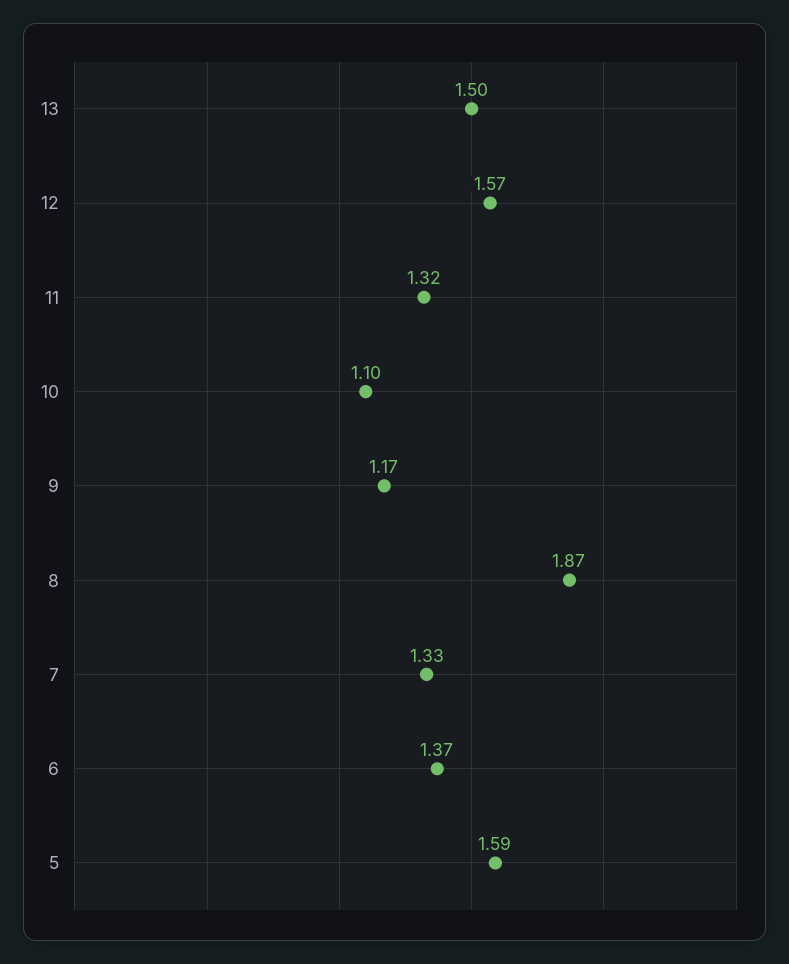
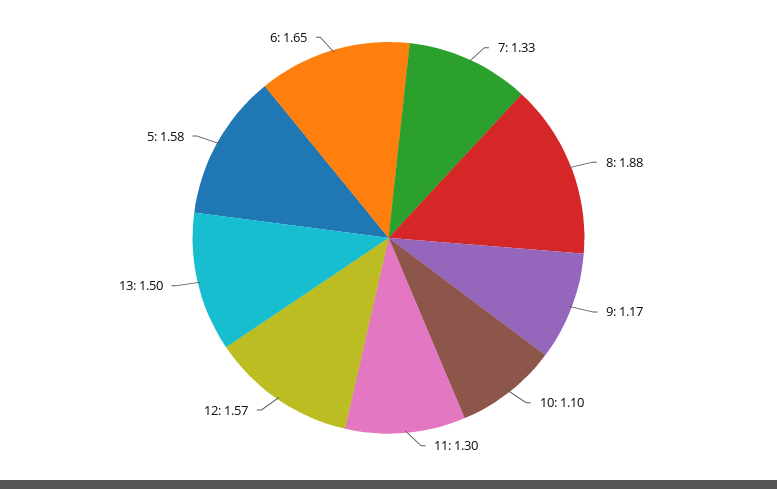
11: 1.32 -> 1.3
8: 1.87 -> 1.88
6: 1.37 -> 1.65
5: 1.59 -> 1.58

